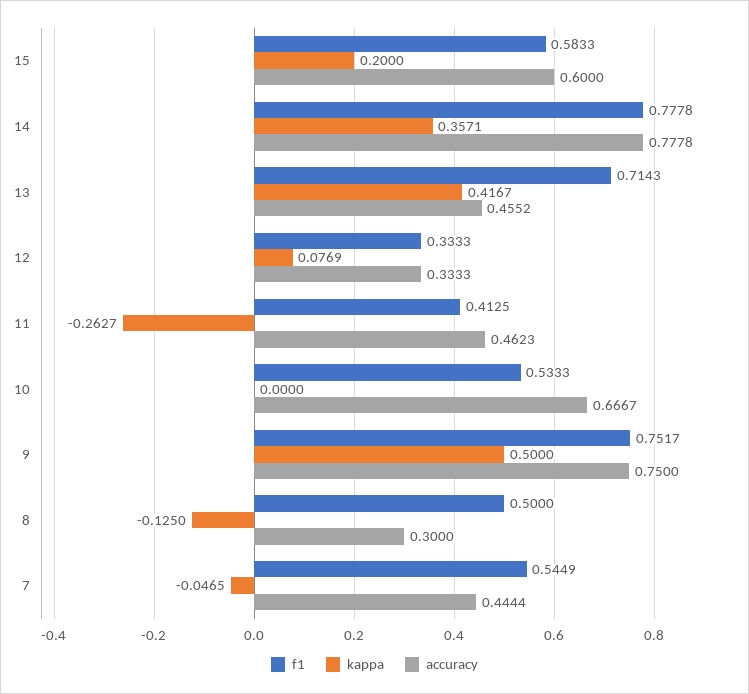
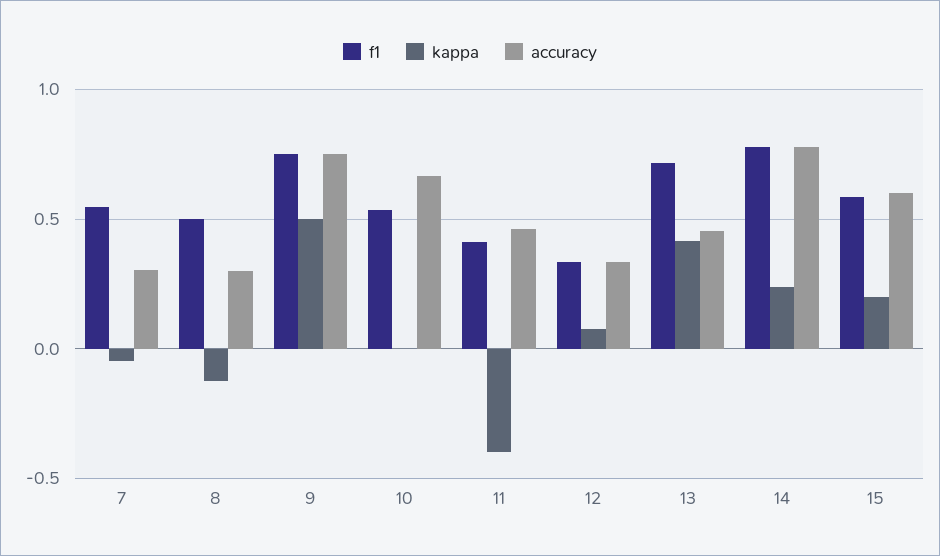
kappa, 14: 0.3571 -> 0.25
kappa, 11: -0.2627 -> -0.4
accuracy, 7: 0.4444 -> 0.3

